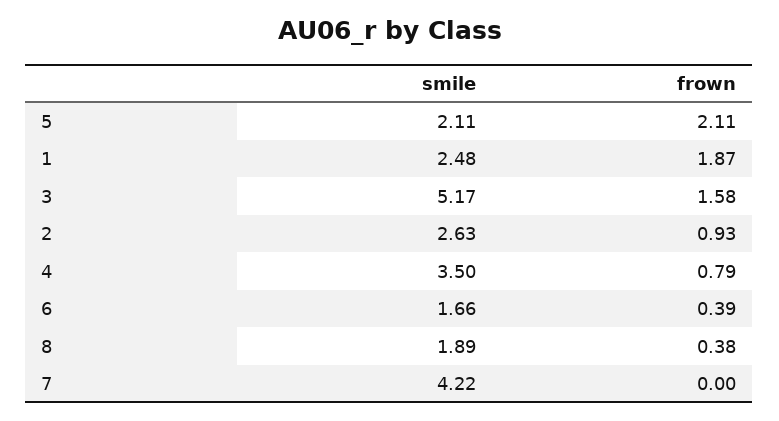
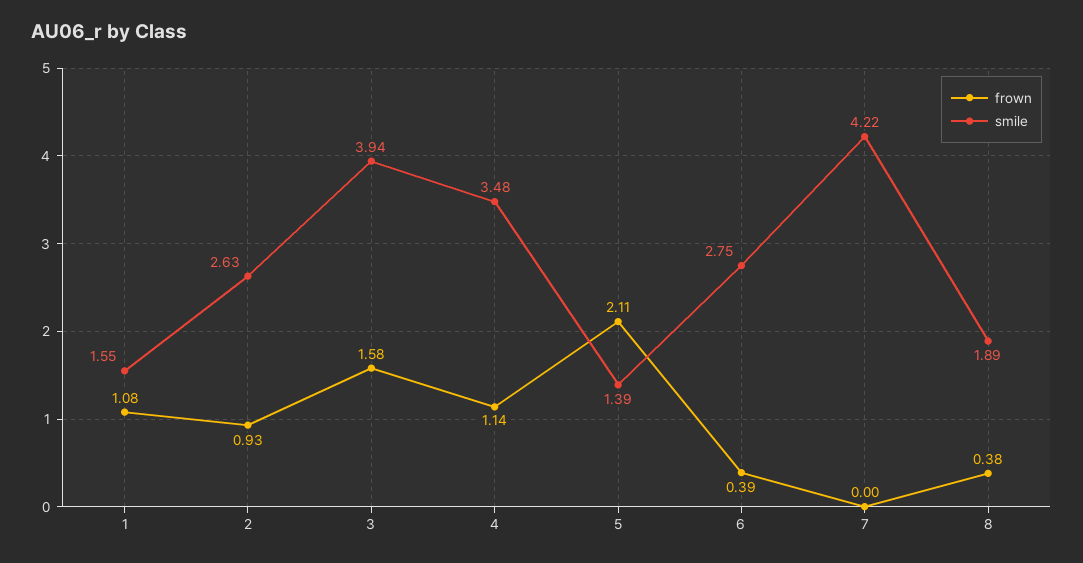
smile, 5: 2.11 -> 1.39
smile, 1: 2.48 -> 1.55
frown, 1: 1.87 -> 1.08
smile, 3: 5.17 -> 3.94
smile, 4: 3.5 -> 3.48
frown, 4: 0.79 -> 1.14
smile, 6: 1.66 -> 2.75

